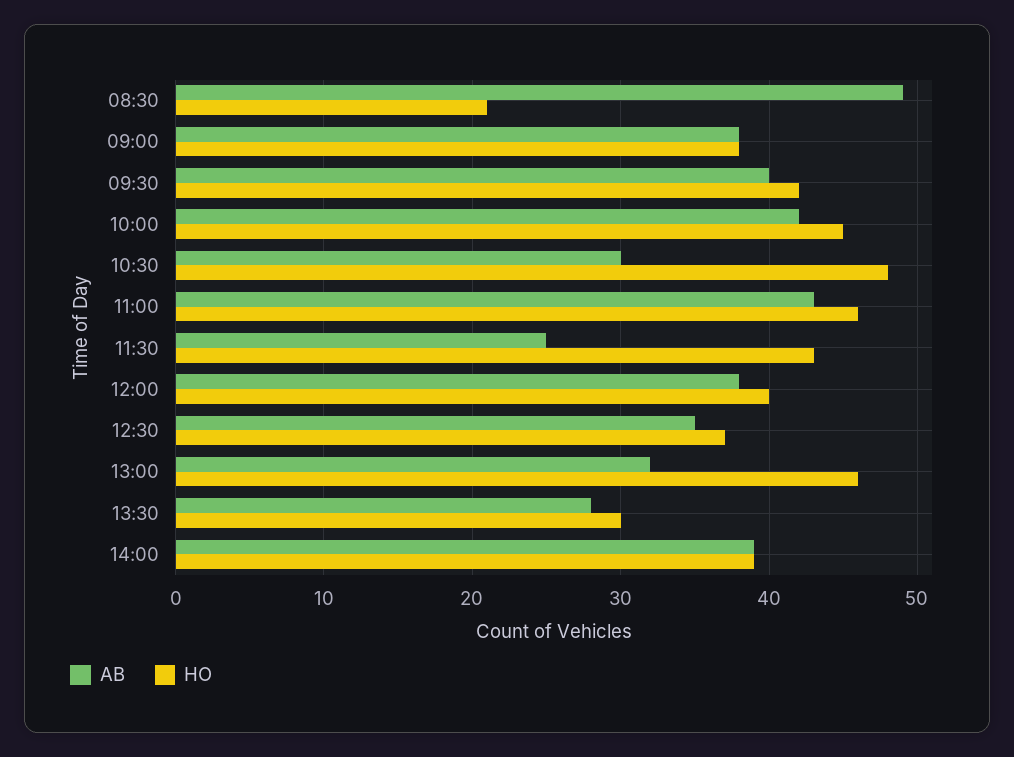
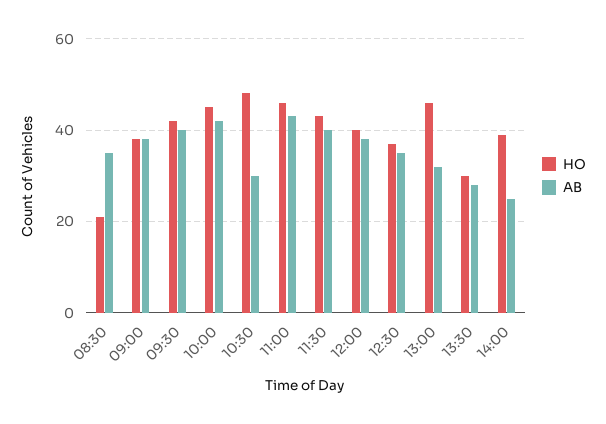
AB, 08:30: 49 -> 35
AB, 11:30: 25 -> 40
AB, 14:00: 39 -> 25

